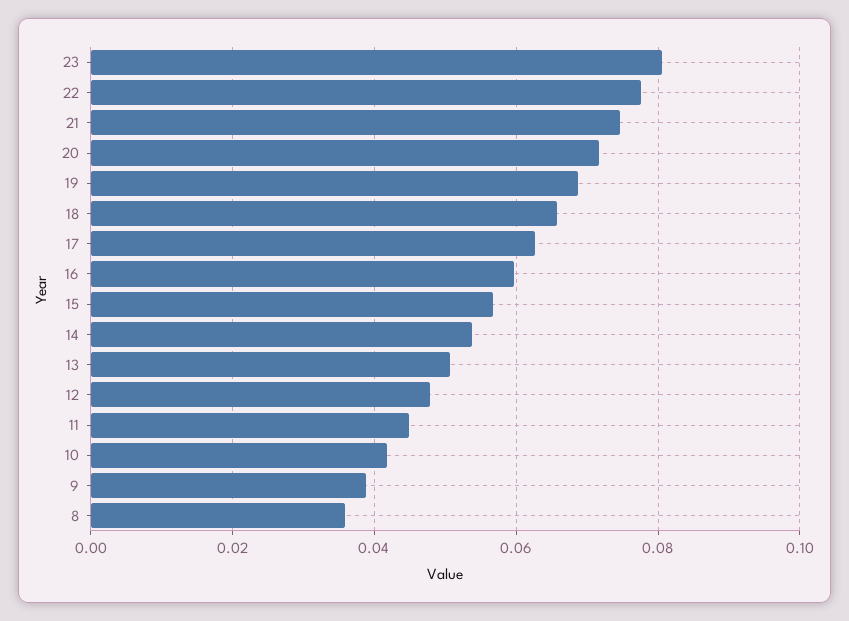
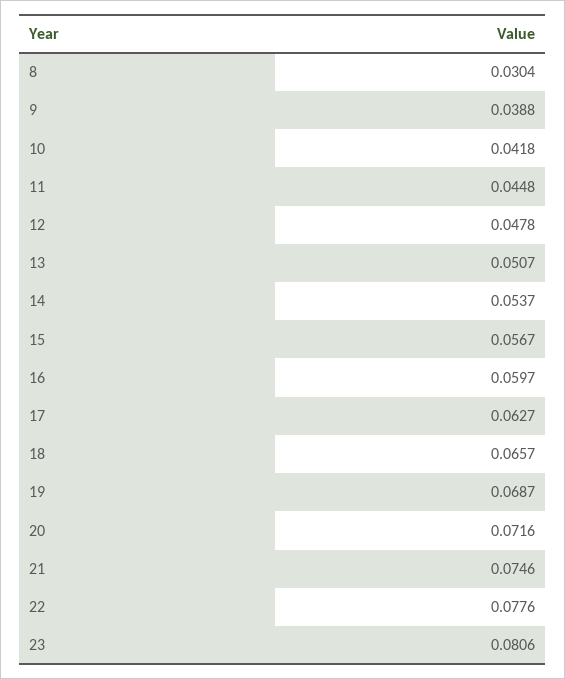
8: 0.036 -> 0.0304

